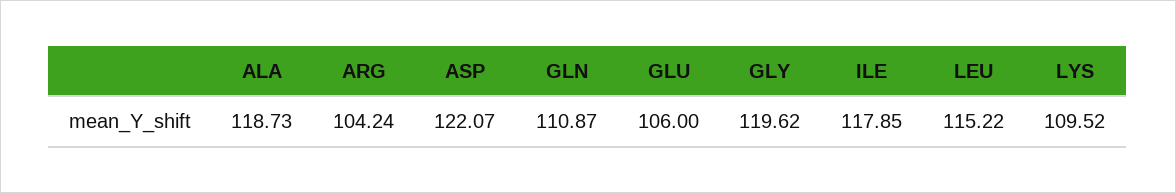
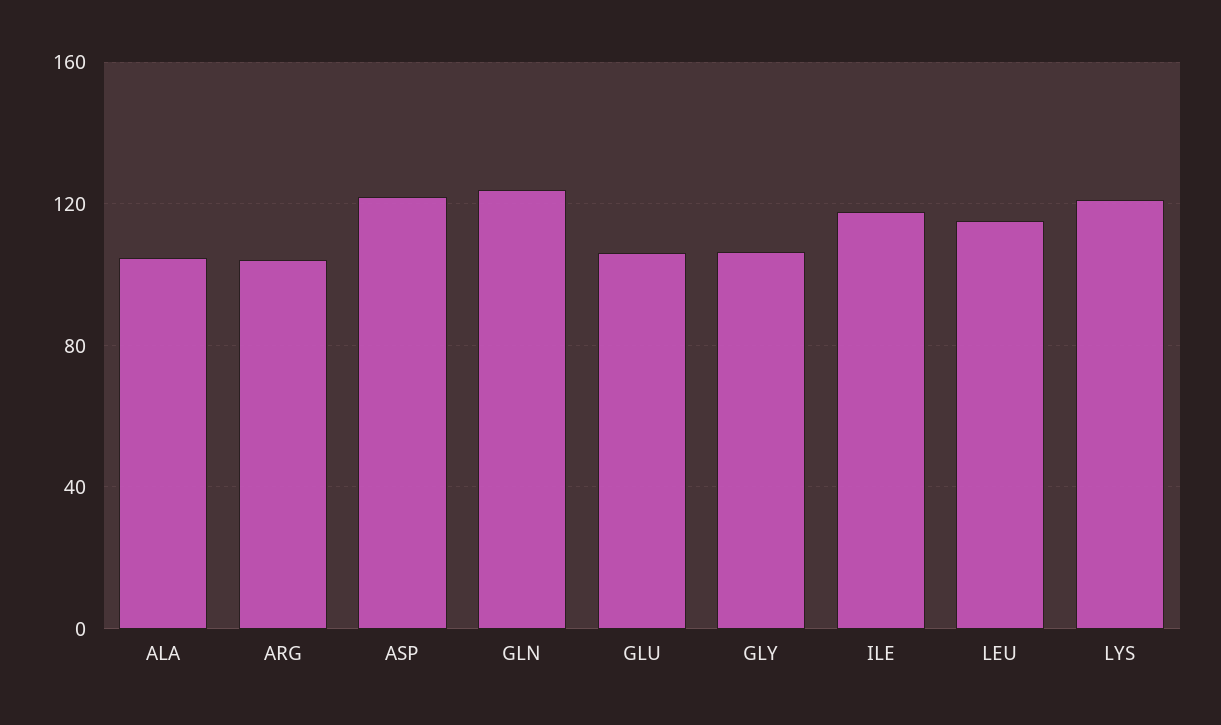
ALA: 118.73 -> 105
GLN: 110.87 -> 125
GLY: 119.62 -> 105
LYS: 109.52 -> 120

